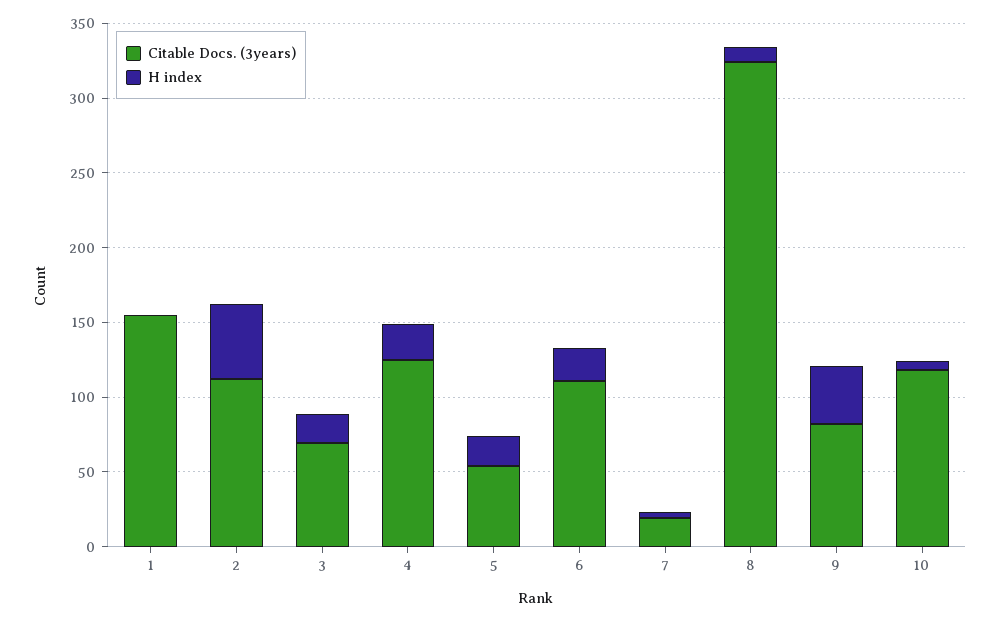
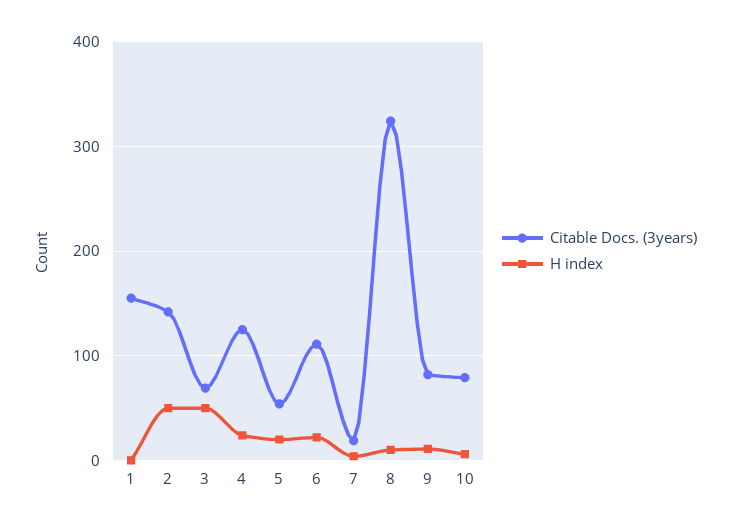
Citable Docs. (3years), 2: 110 -> 140
H index, 3: 20 -> 50
H index, 9: 40 -> 10
Citable Docs. (3years), 10: 120 -> 80

